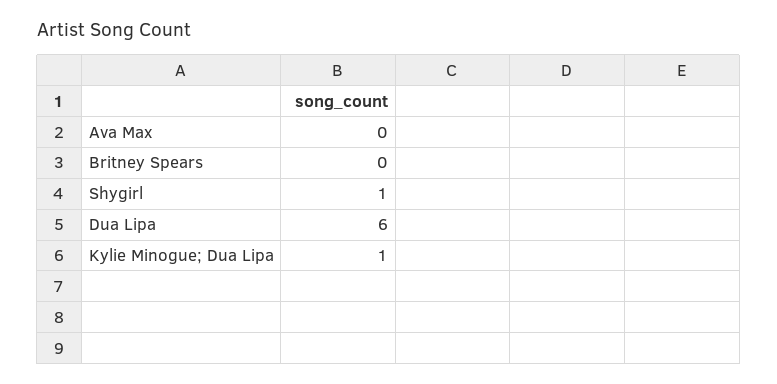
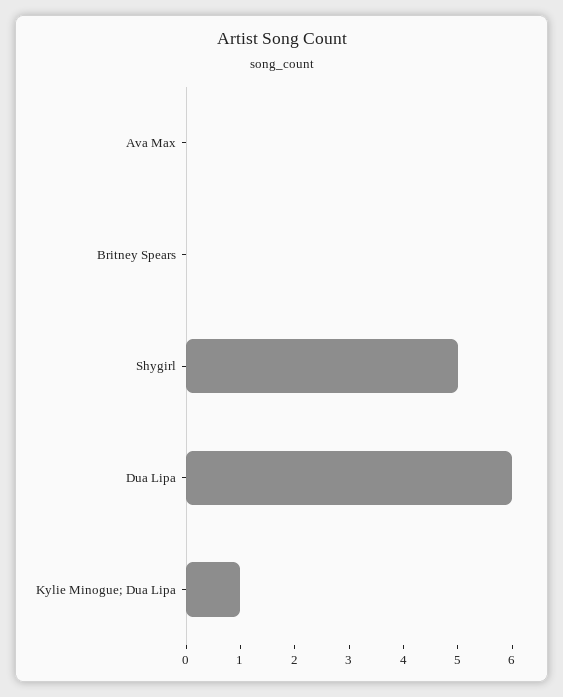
Shygirl: 1 -> 5

